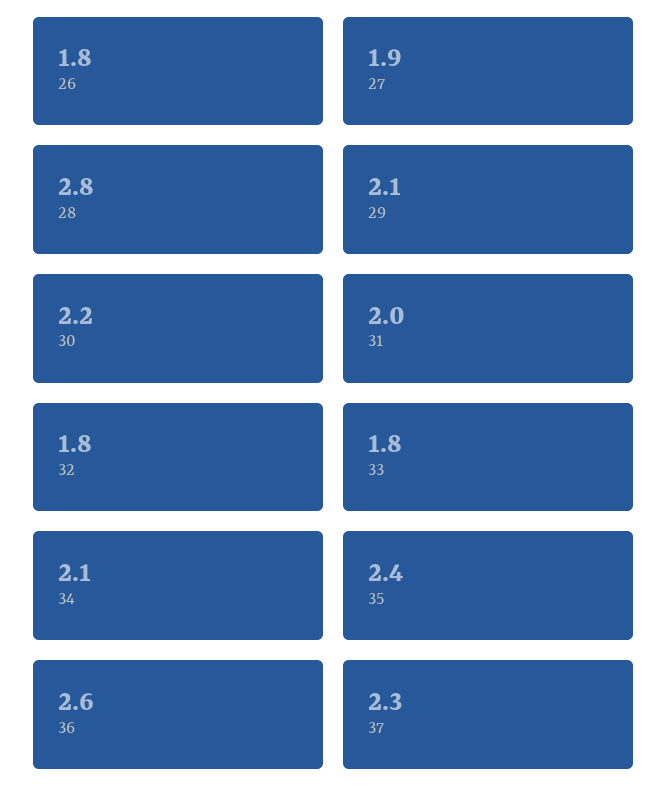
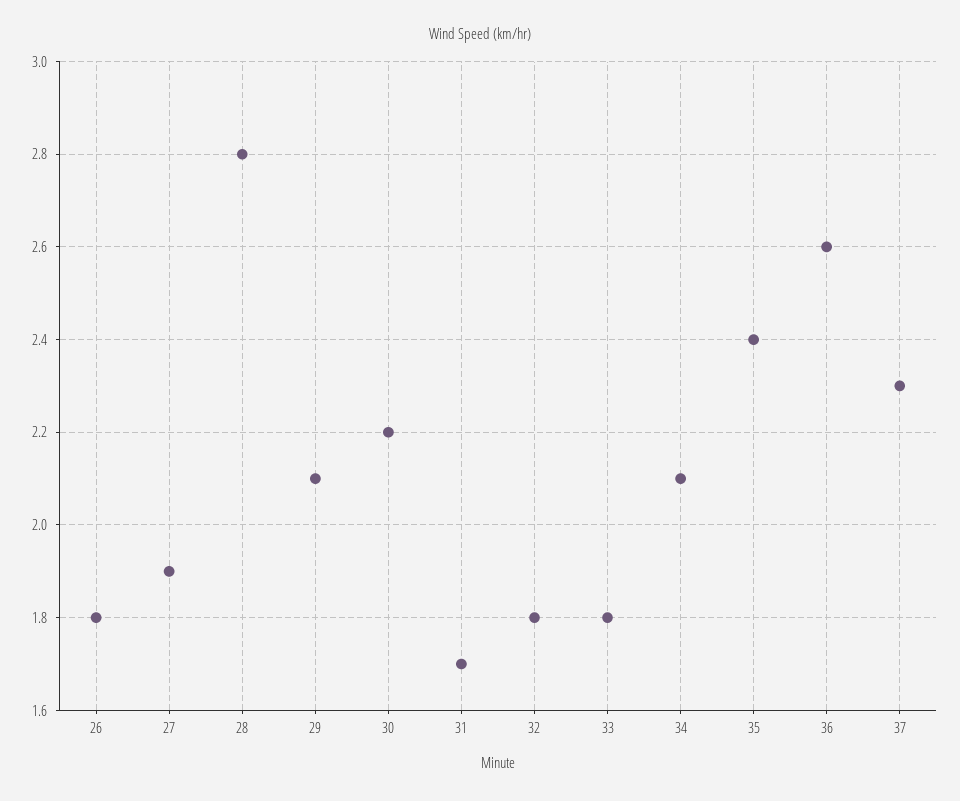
31: 2 -> 1.7

